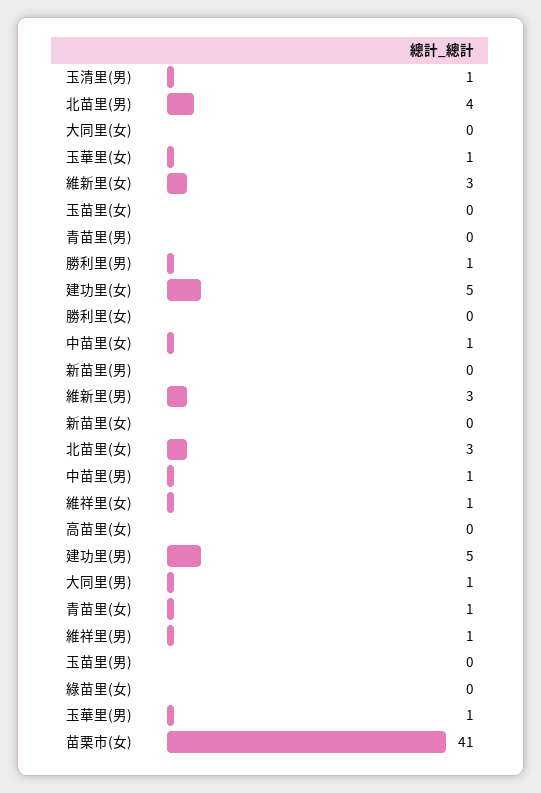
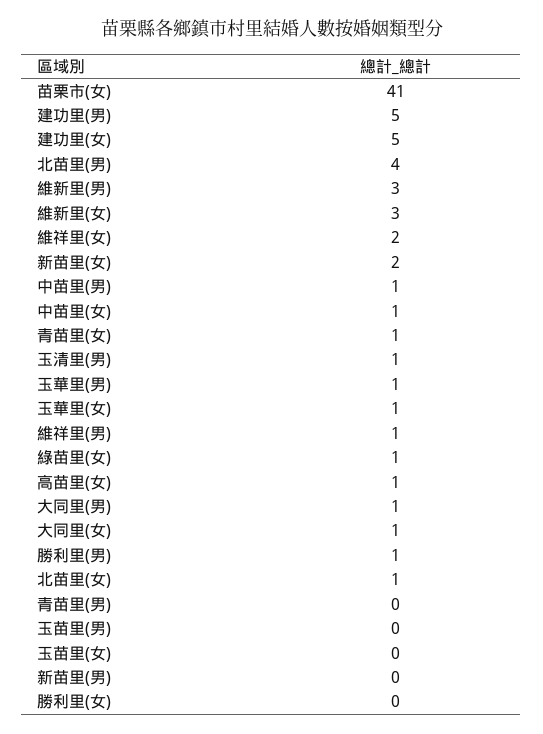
大同里(女): 0 -> 1
新苗里(女): 0 -> 2
北苗里(女): 3 -> 1
維祥里(女): 1 -> 2
高苗里(女): 0 -> 1
綠苗里(女): 0 -> 1

